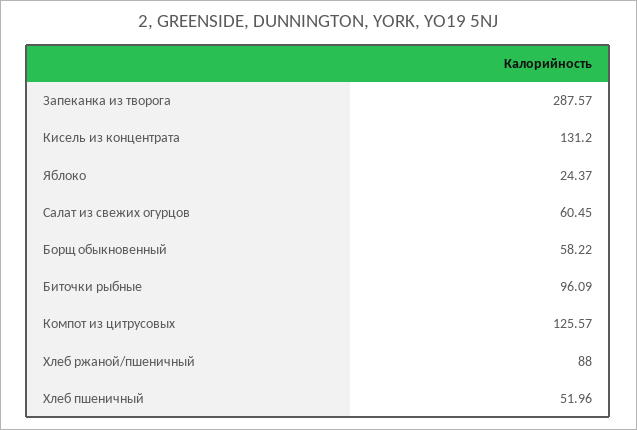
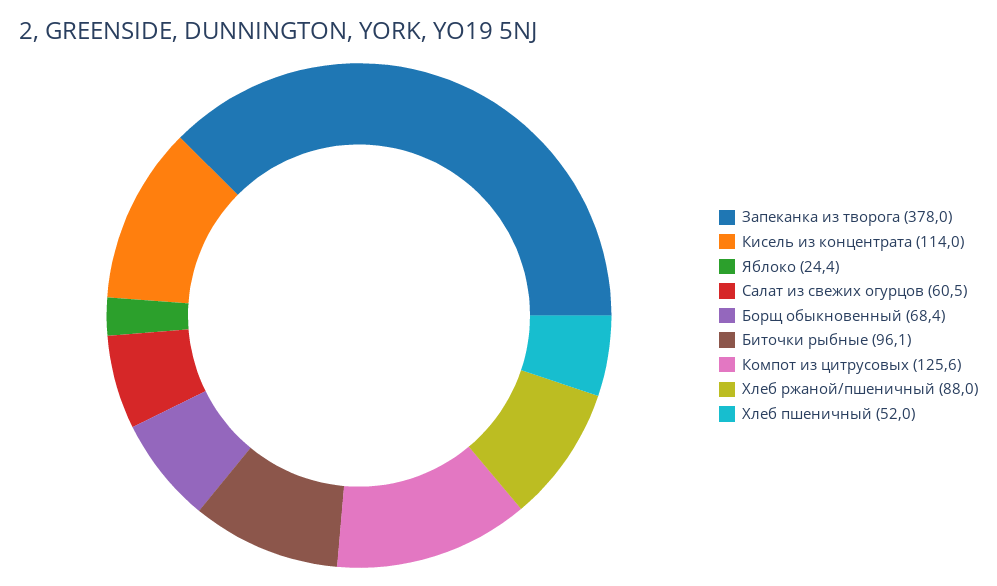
Запеканка из творога: 287.57 -> 378
Кисель из концентрата: 131.2 -> 114
Борщ обыкновенный: 58.22 -> 68.4

